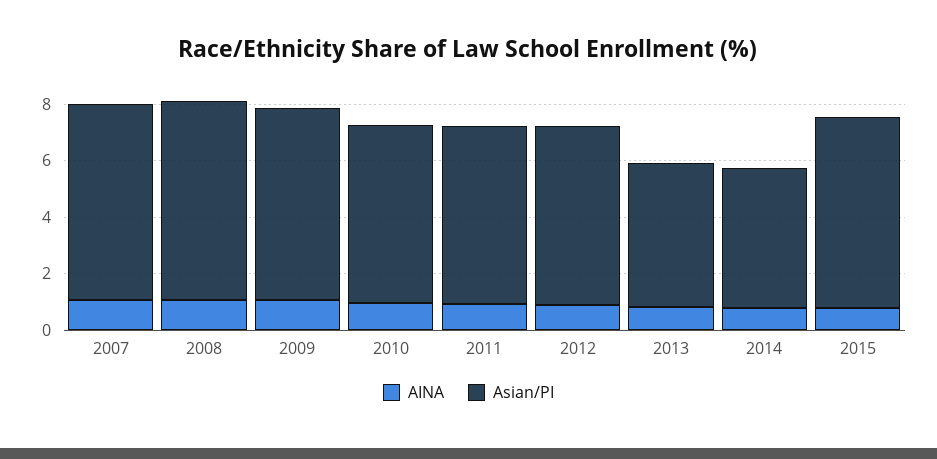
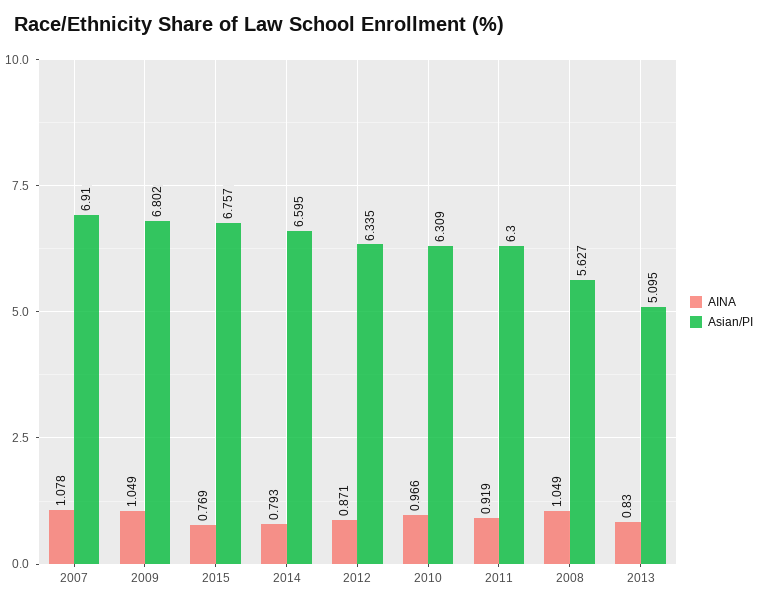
Asian/PI, 2008: 7 -> 5.627
Asian/PI, 2014: 5 -> 6.595

